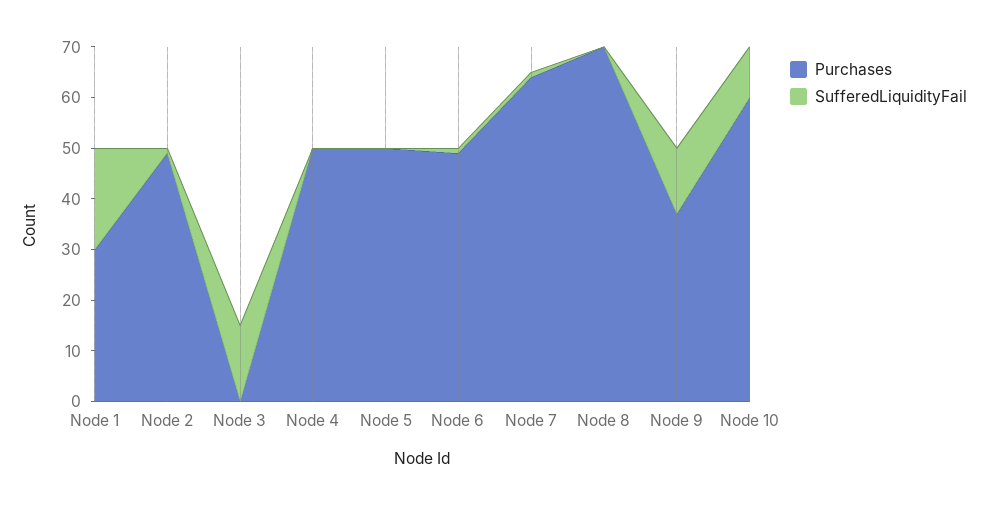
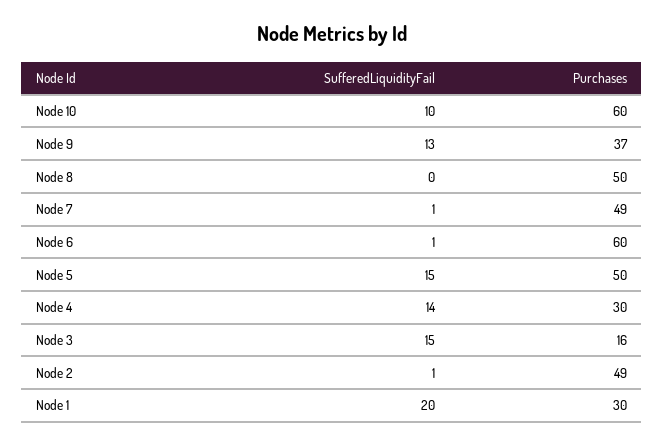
Purchases, Node 3: 0 -> 16
Purchases, Node 4: 50 -> 30
SufferedLiquidityFail, Node 4: 0 -> 14
SufferedLiquidityFail, Node 5: 0 -> 15
Purchases, Node 6: 50 -> 60
Purchases, Node 7: 65 -> 49
Purchases, Node 8: 70 -> 50

